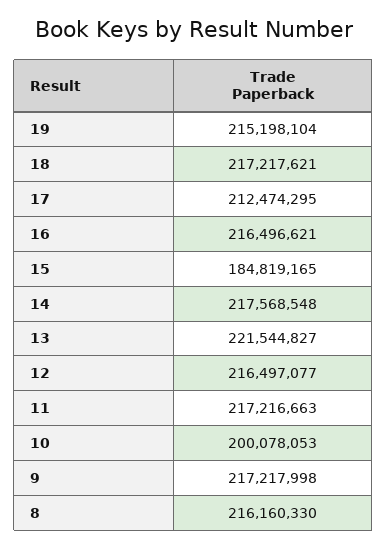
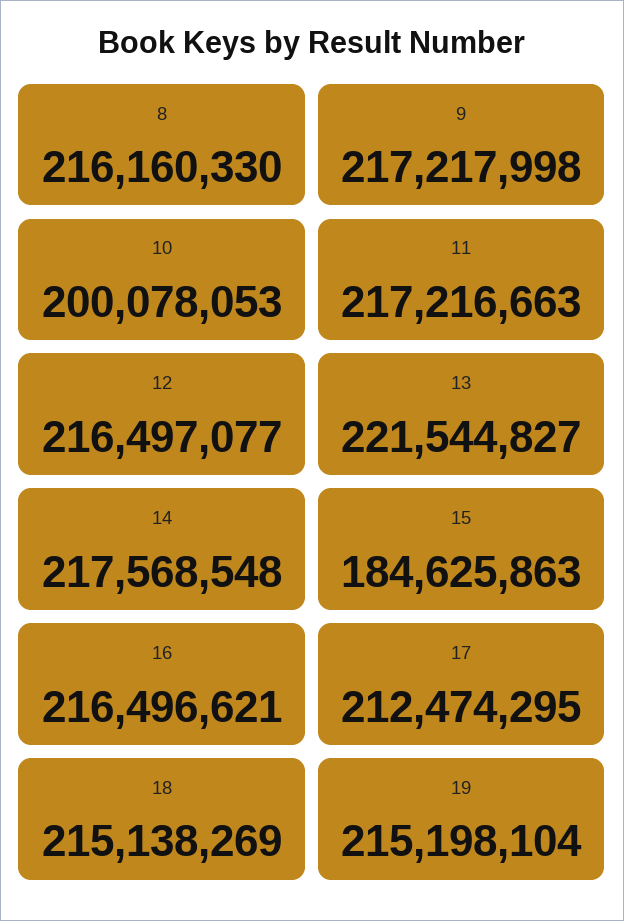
18: 217217621 -> 215138269
15: 184819165 -> 184625863

